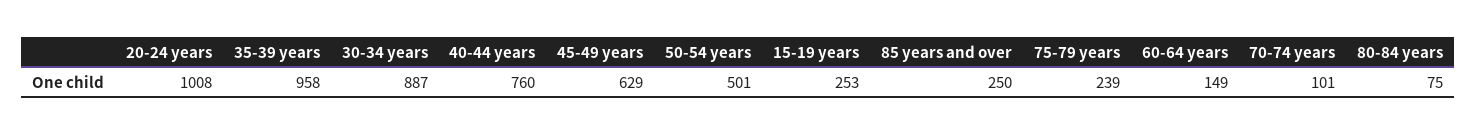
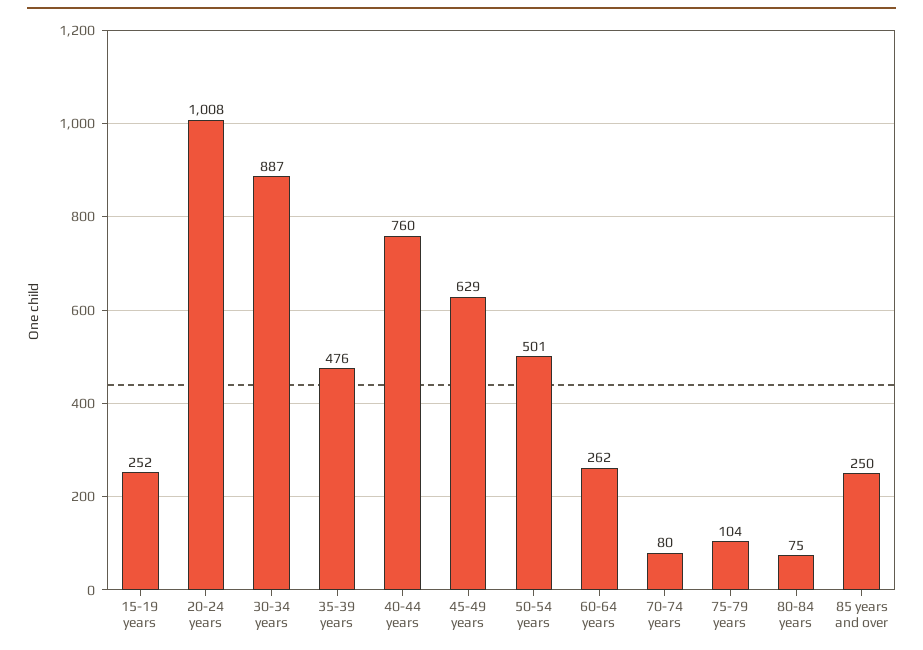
35-39 years: 958 -> 476
15-19 years: 253 -> 252
75-79 years: 239 -> 104
60-64 years: 149 -> 262
70-74 years: 101 -> 80

